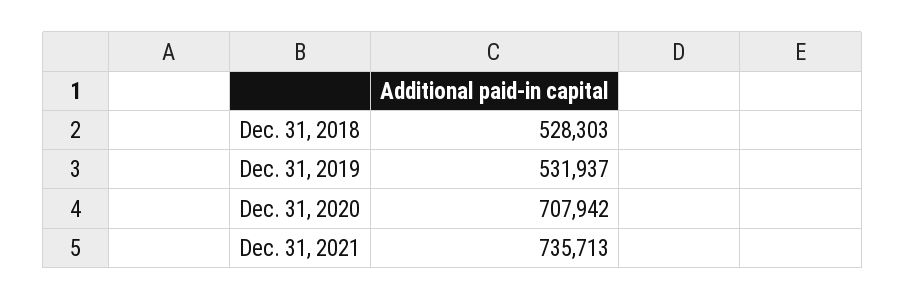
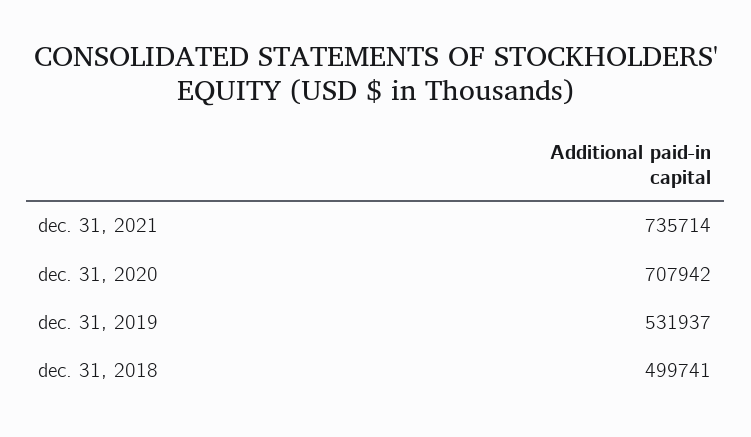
Dec. 31, 2018: 528303 -> 499741
Dec. 31, 2021: 735713 -> 735714

